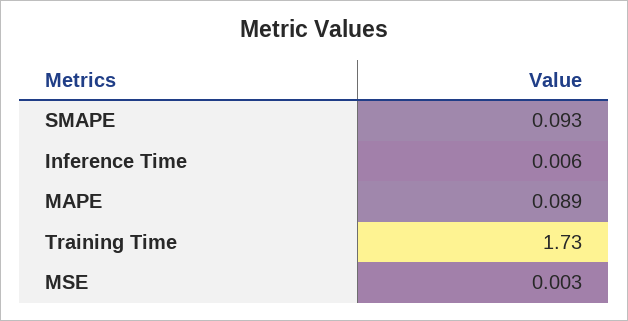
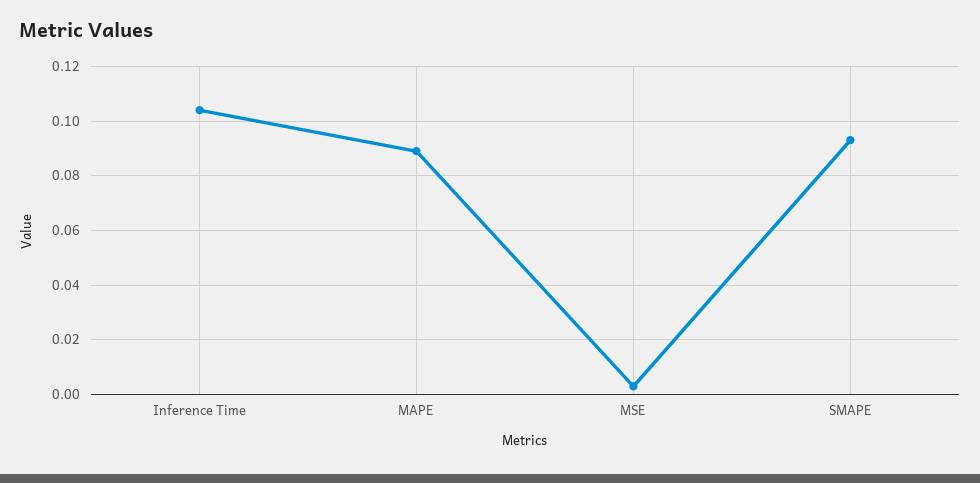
Inference Time: 0.006 -> 0.105
Training Time: 1.73 -> none

